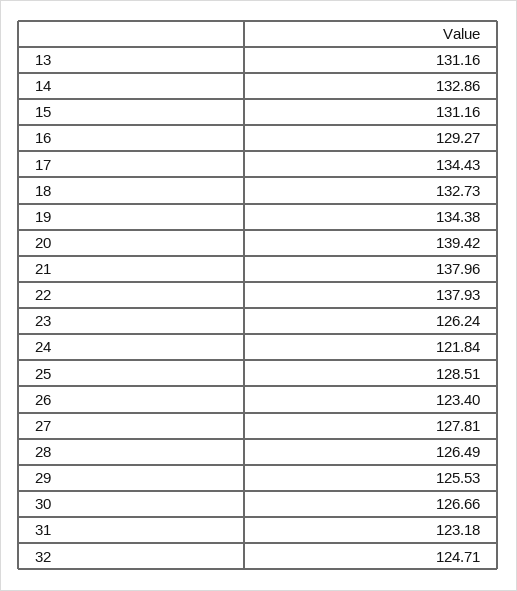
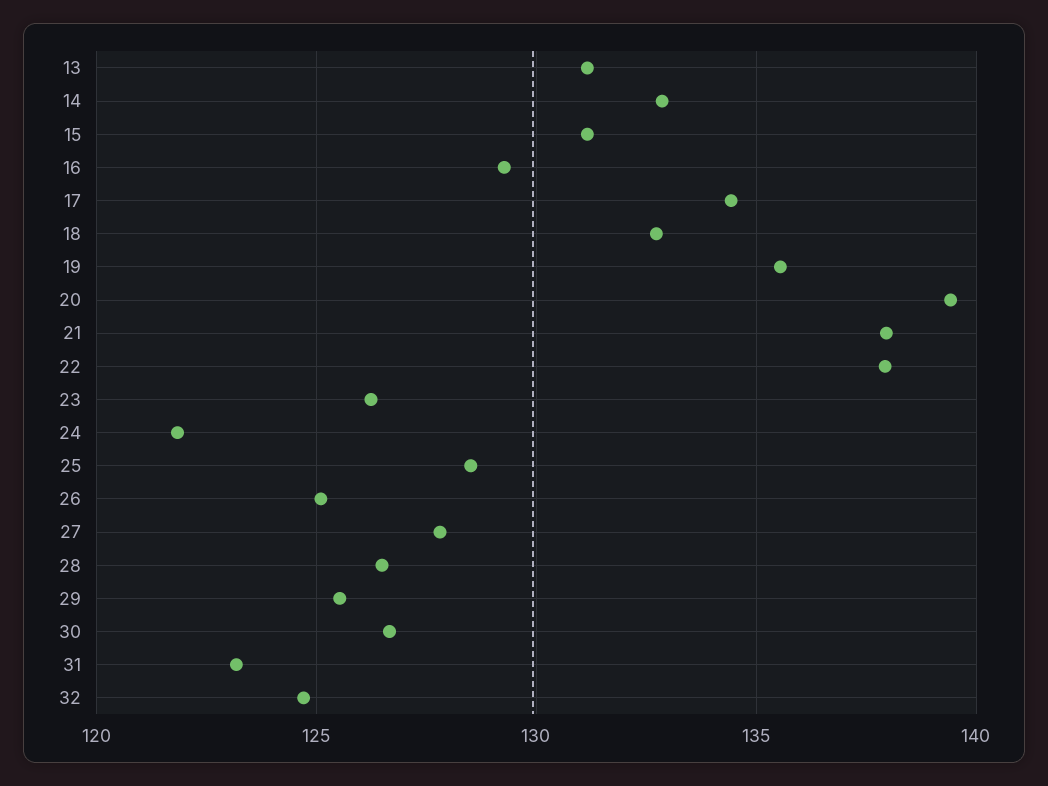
19: 134.38 -> 135.5
26: 123.4 -> 125

